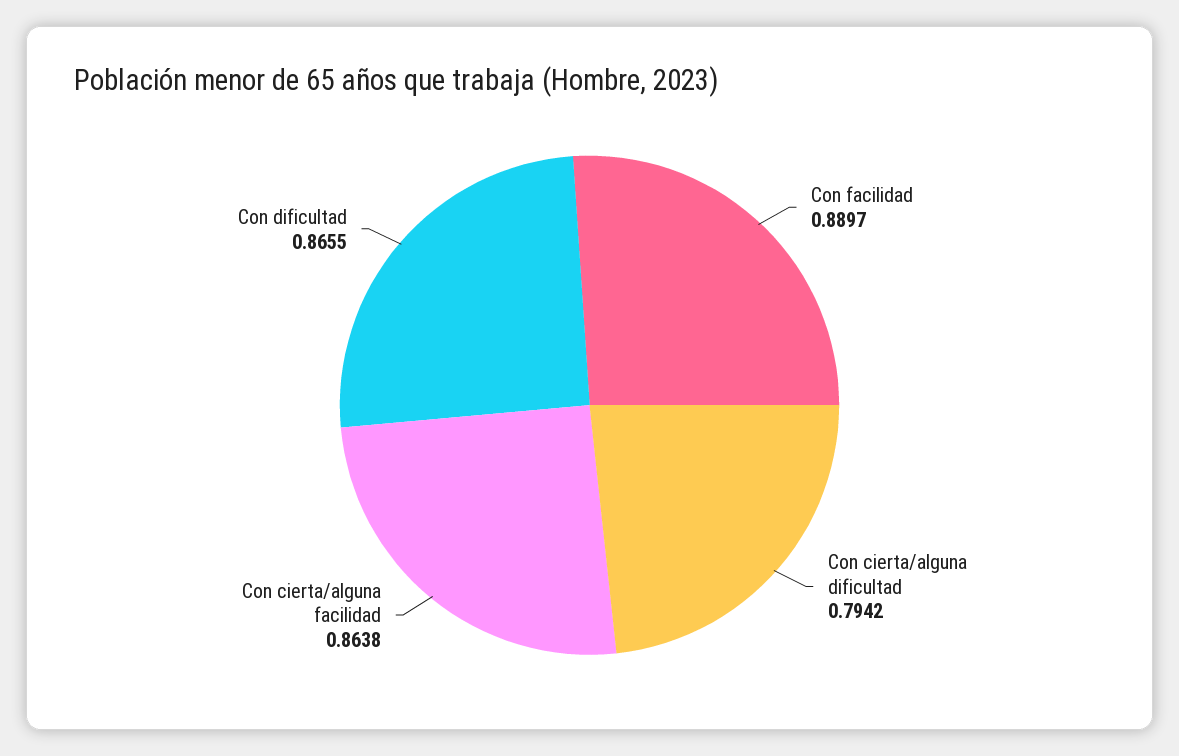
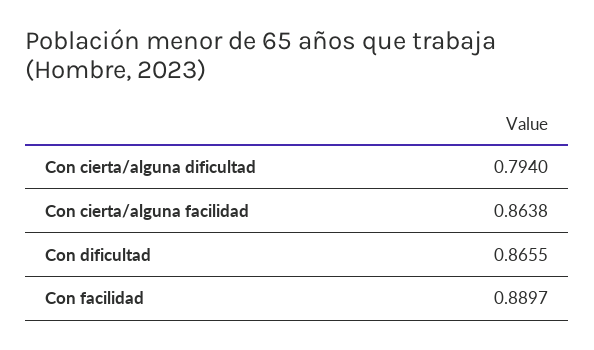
Con cierta/alguna dificultad: 0.7942 -> 0.794

